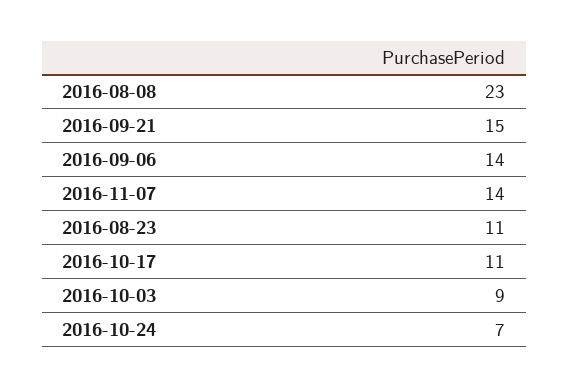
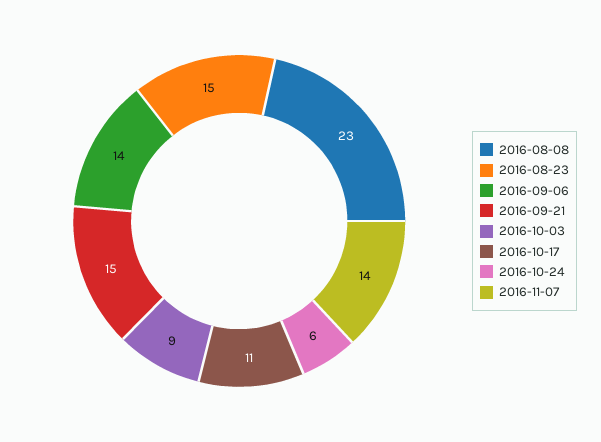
2016-08-23: 11 -> 15
2016-10-24: 7 -> 6

